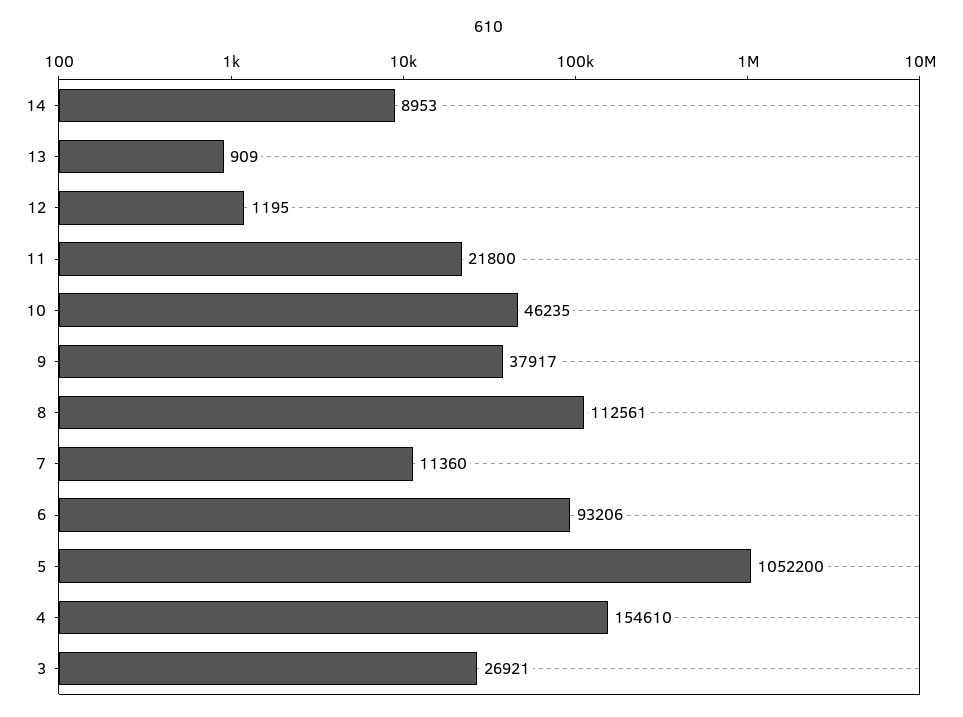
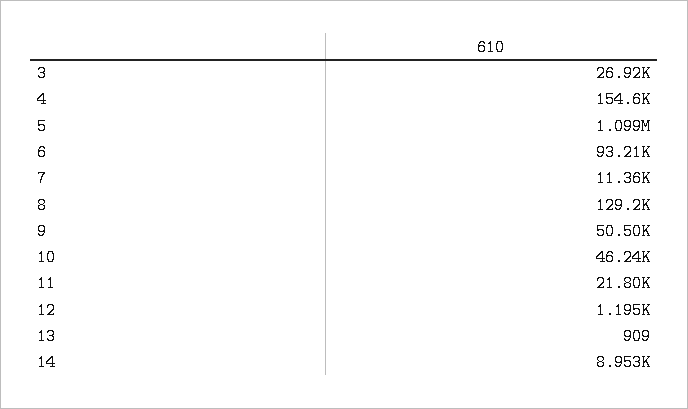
9: 37917 -> 50500
8: 112561 -> 129200
5: 1052200 -> 1099000

